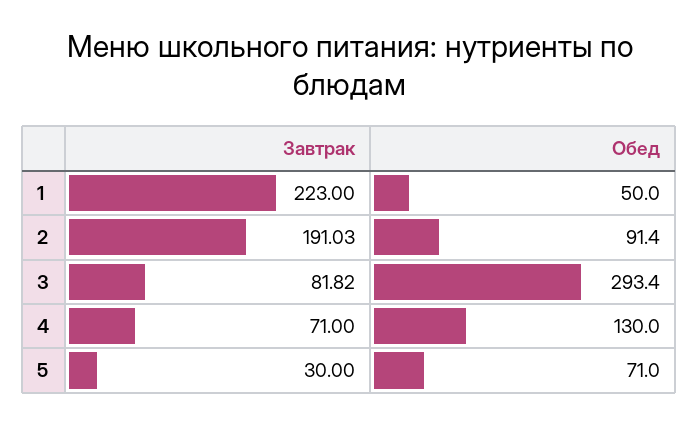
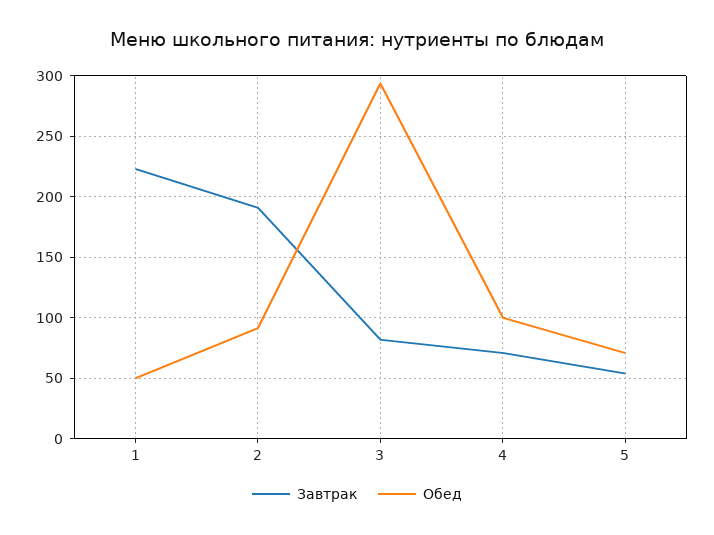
Обед, 4: 130 -> 100
Завтрак, 5: 30 -> 55

